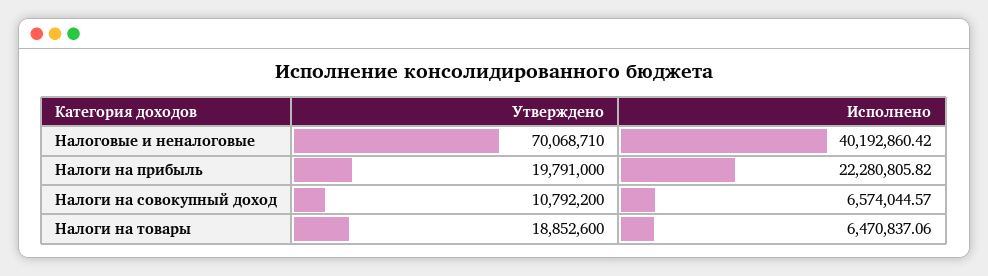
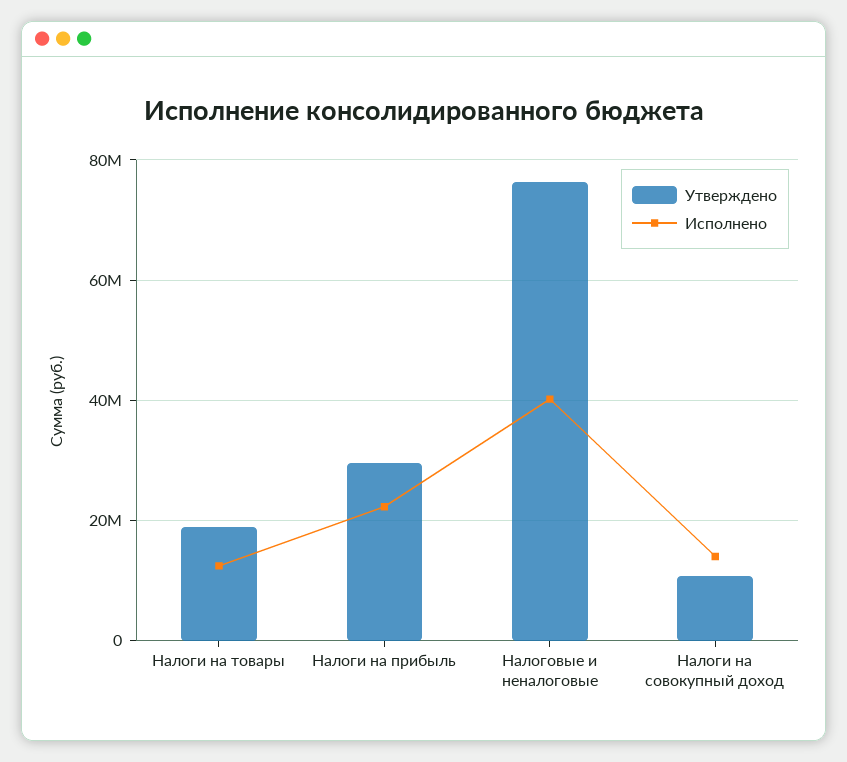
Утверждено, Налоговые и неналоговые: 70068710 -> 76000000
Утверждено, Налоги на прибыль: 19791000 -> 30000000
Исполнено, Налоги на совокупный доход: 6574044.57 -> 14000000
Исполнено, Налоги на товары: 6470837.06 -> 12000000

